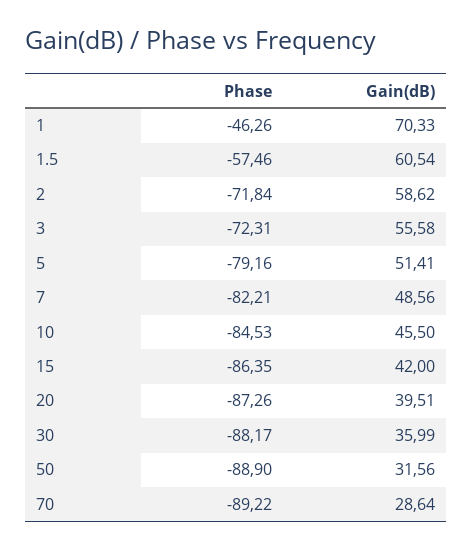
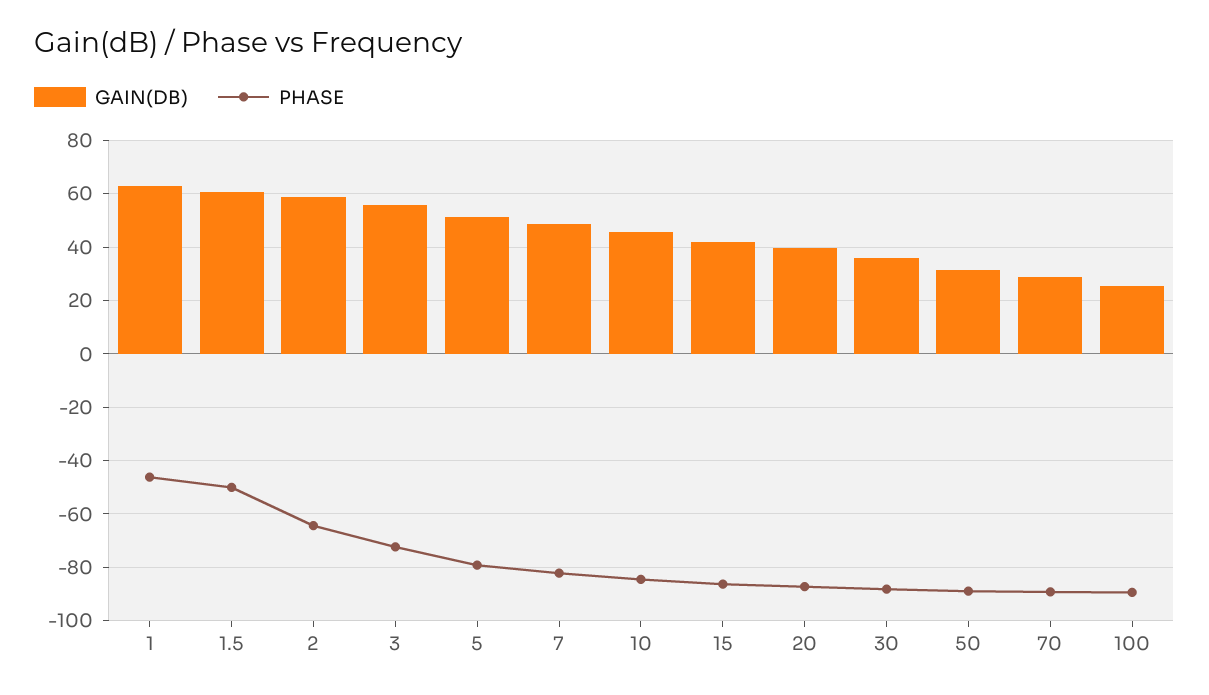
Gain(dB), 1: 70.33 -> 62.5
Phase, 1.5: -57.46 -> -50
Phase, 2: -71.84 -> -65
Gain(dB), 100: none -> 25
Phase, 100: none -> -90

